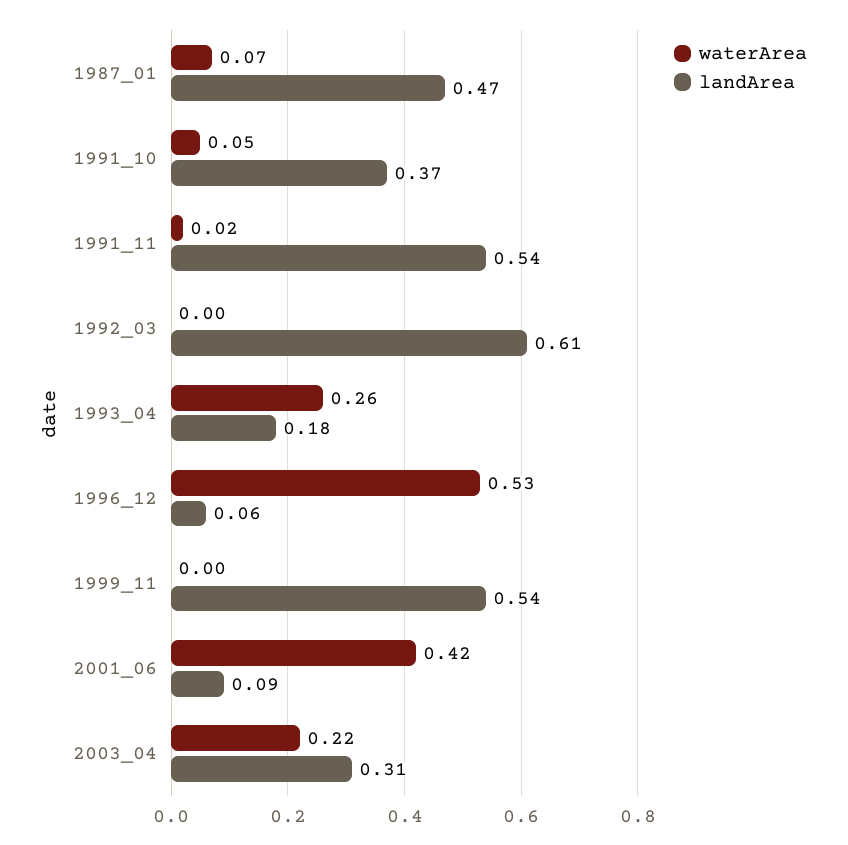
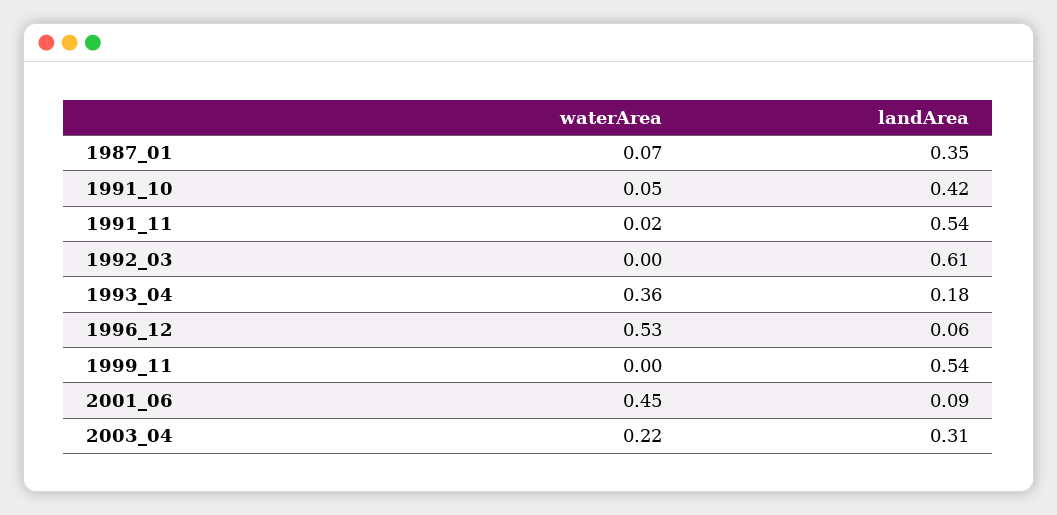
landArea, 1987_01: 0.47 -> 0.35
landArea, 1991_10: 0.37 -> 0.42
waterArea, 1993_04: 0.26 -> 0.36
waterArea, 2001_06: 0.42 -> 0.45

